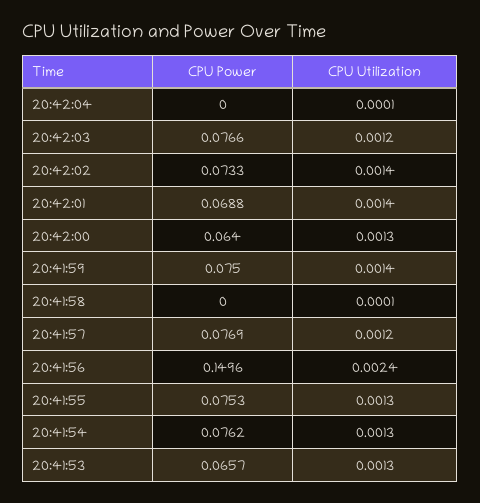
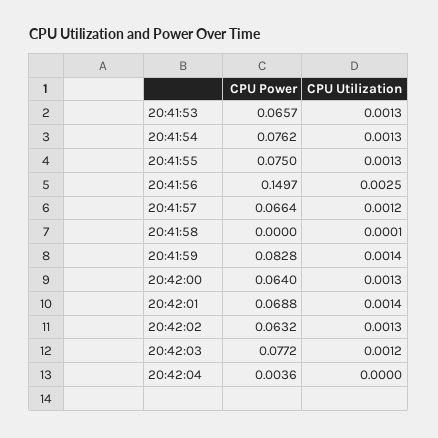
CPU Power, 20:42:04: 0 -> 0.0036
CPU Utilization, 20:42:04: 0.0001 -> 0
CPU Power, 20:42:03: 0.0766 -> 0.0772
CPU Power, 20:42:02: 0.0733 -> 0.0632
CPU Utilization, 20:42:02: 0.0014 -> 0.0013
CPU Power, 20:41:59: 0.075 -> 0.0828
CPU Power, 20:41:57: 0.0769 -> 0.0664
CPU Power, 20:41:56: 0.1496 -> 0.1497
CPU Utilization, 20:41:56: 0.0024 -> 0.0025
CPU Power, 20:41:55: 0.0753 -> 0.075

